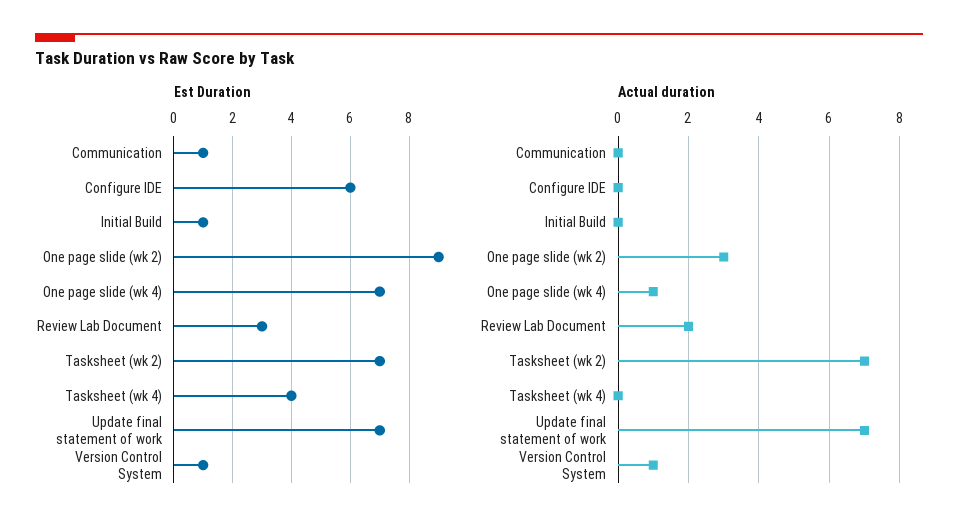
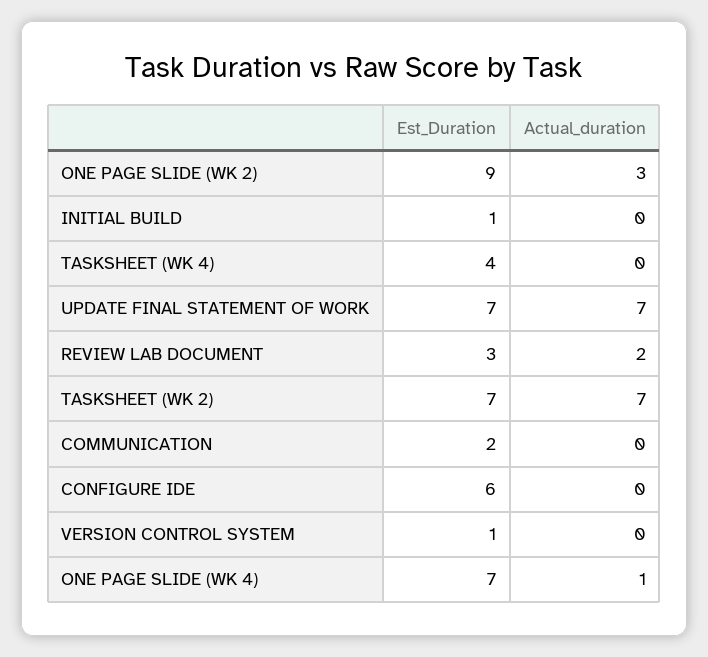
Est Duration, Communication: 1 -> 2
Actual duration, Version Control System: 1 -> 0

